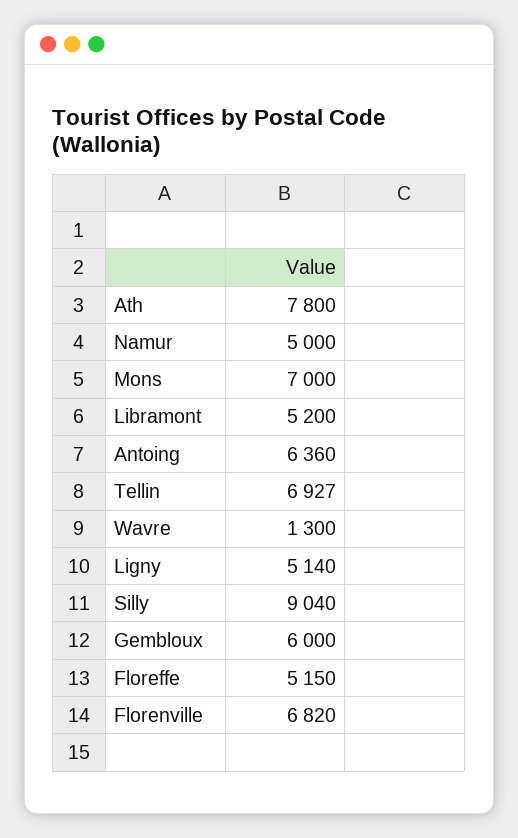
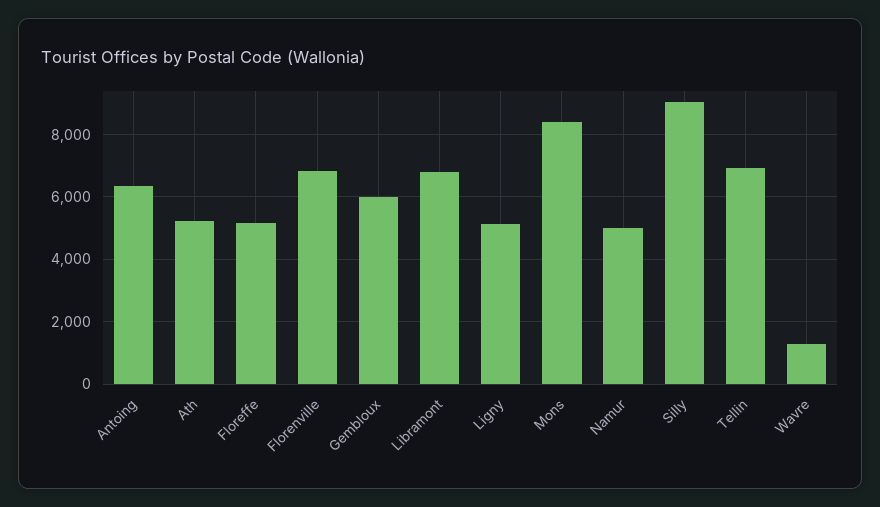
Ath: 7800 -> 5200
Mons: 7000 -> 8400
Libramont: 5200 -> 6800

